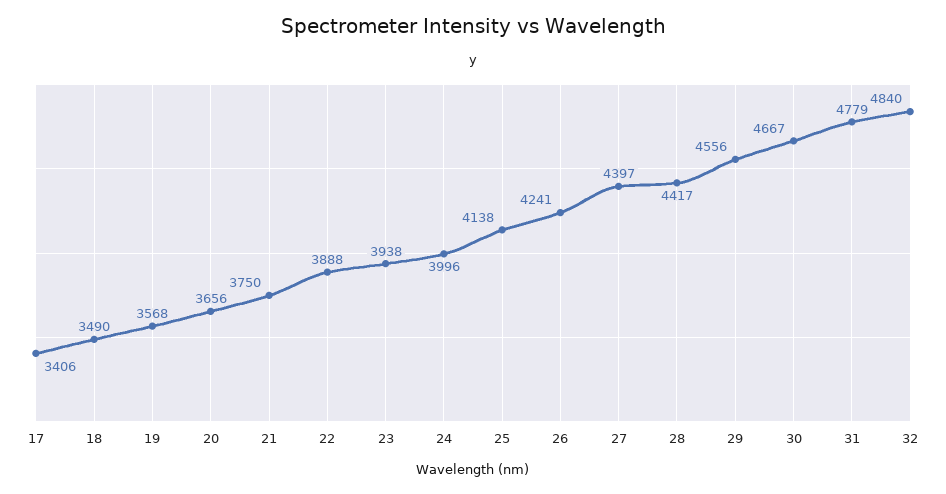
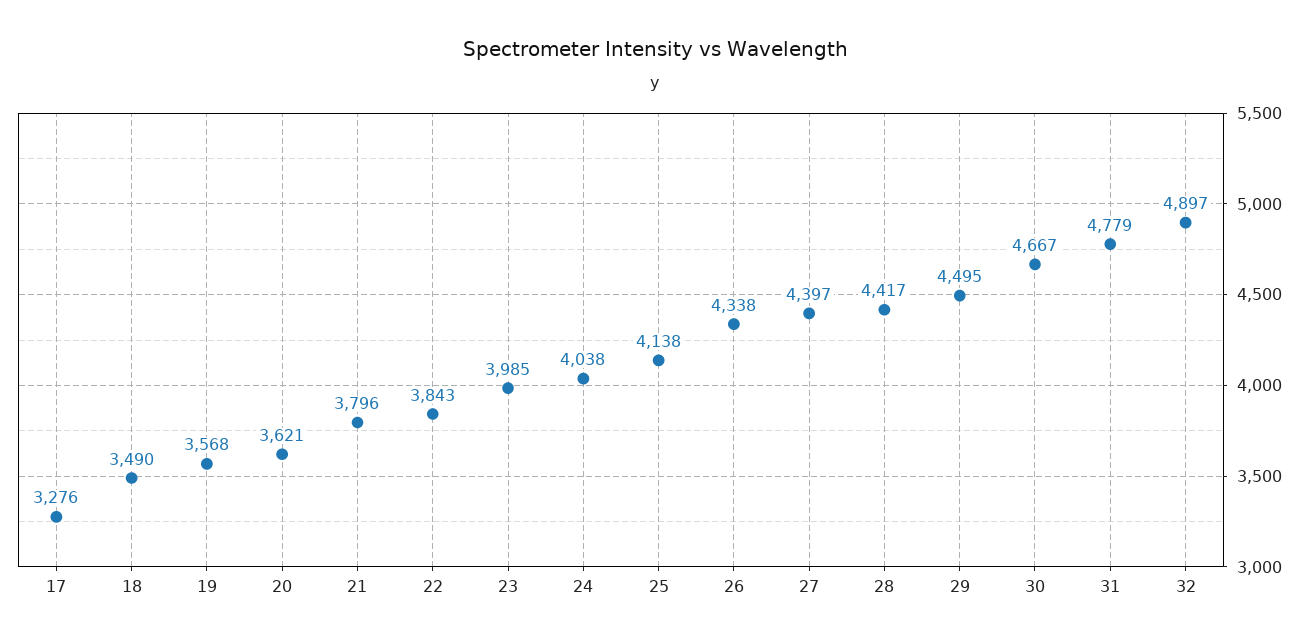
17: 3406 -> 3276
20: 3656 -> 3621
21: 3750 -> 3796
22: 3888 -> 3843
23: 3938 -> 3985
24: 3996 -> 4038
26: 4241 -> 4338
29: 4556 -> 4495
32: 4840 -> 4897

